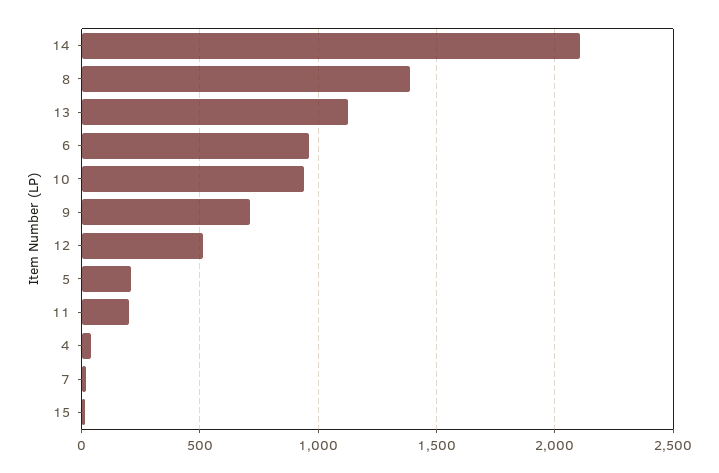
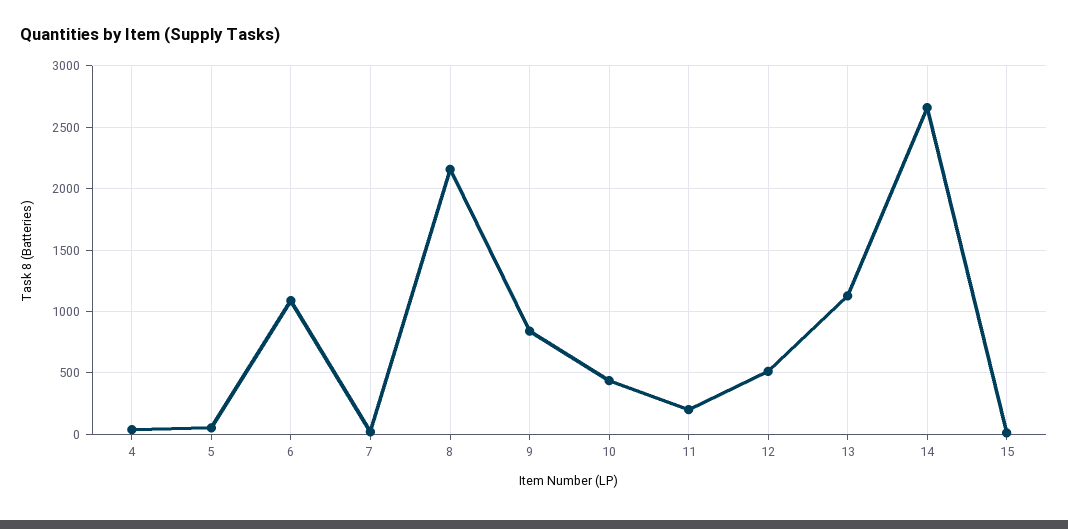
14: 2100 -> 2650
8: 1400 -> 2150
6: 950 -> 1100
10: 950 -> 450
9: 700 -> 850
5: 200 -> 50

